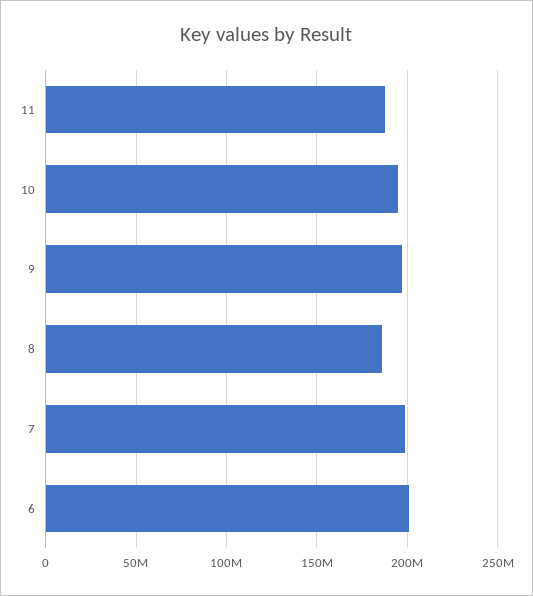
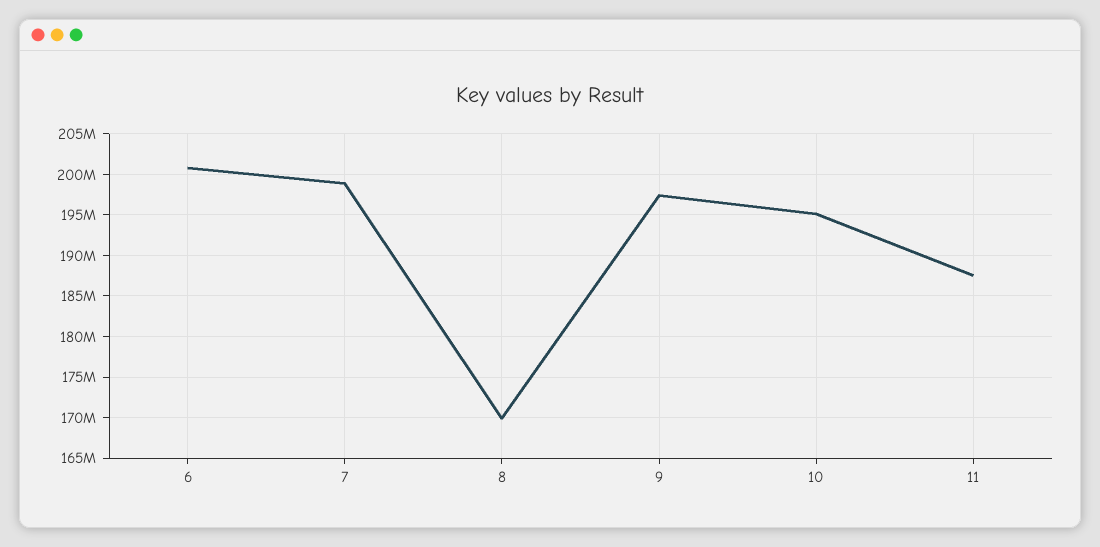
8: 185000000 -> 170000000

